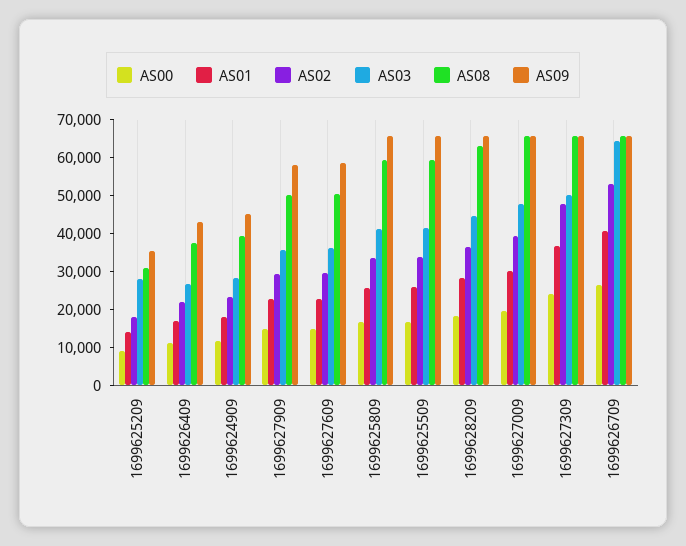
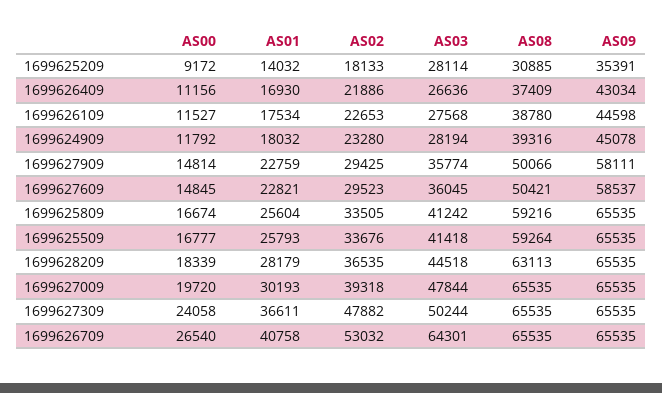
AS00, 1699626109: none -> 11527
AS01, 1699626109: none -> 17534
AS02, 1699626109: none -> 22653
AS03, 1699626109: none -> 27568
AS08, 1699626109: none -> 38780
AS09, 1699626109: none -> 44598

